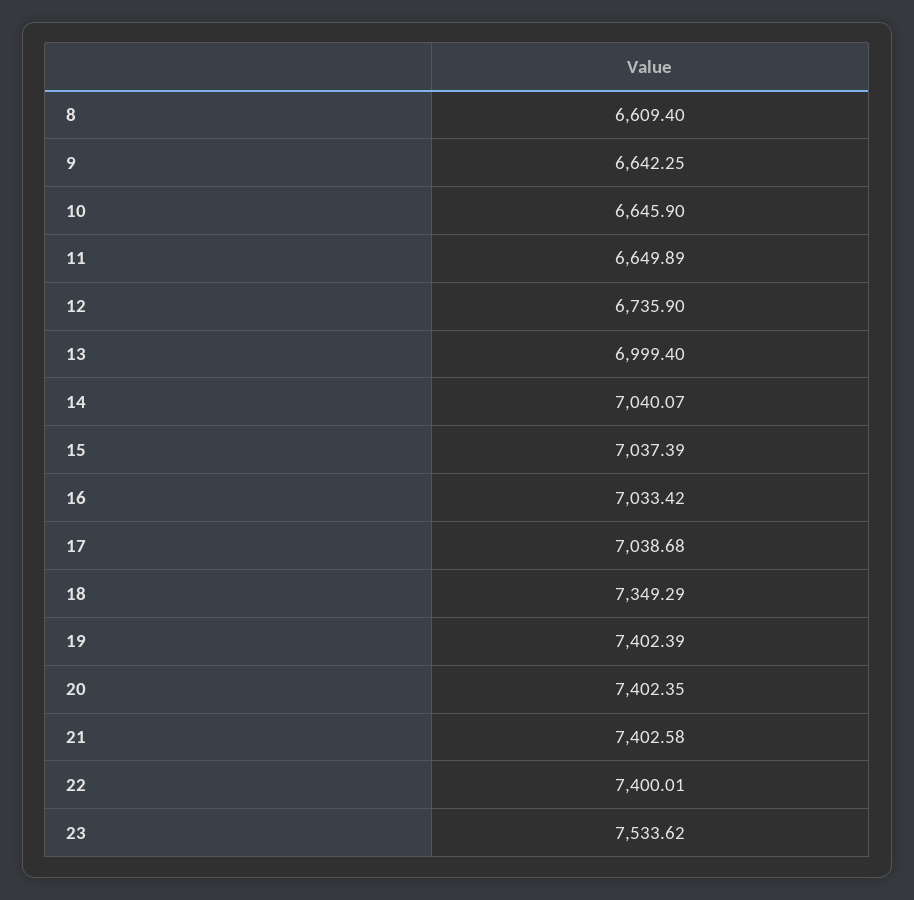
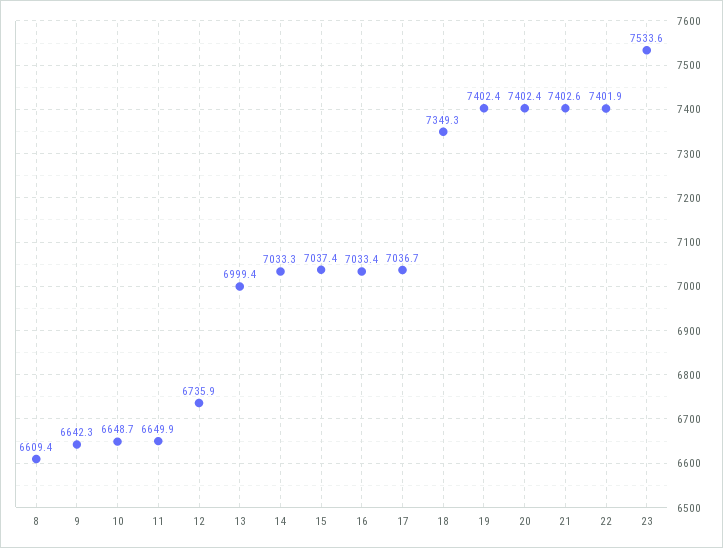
10: 6645.9 -> 6648.7
14: 7040.07 -> 7033.3
17: 7038.68 -> 7036.7
22: 7400.01 -> 7401.9

